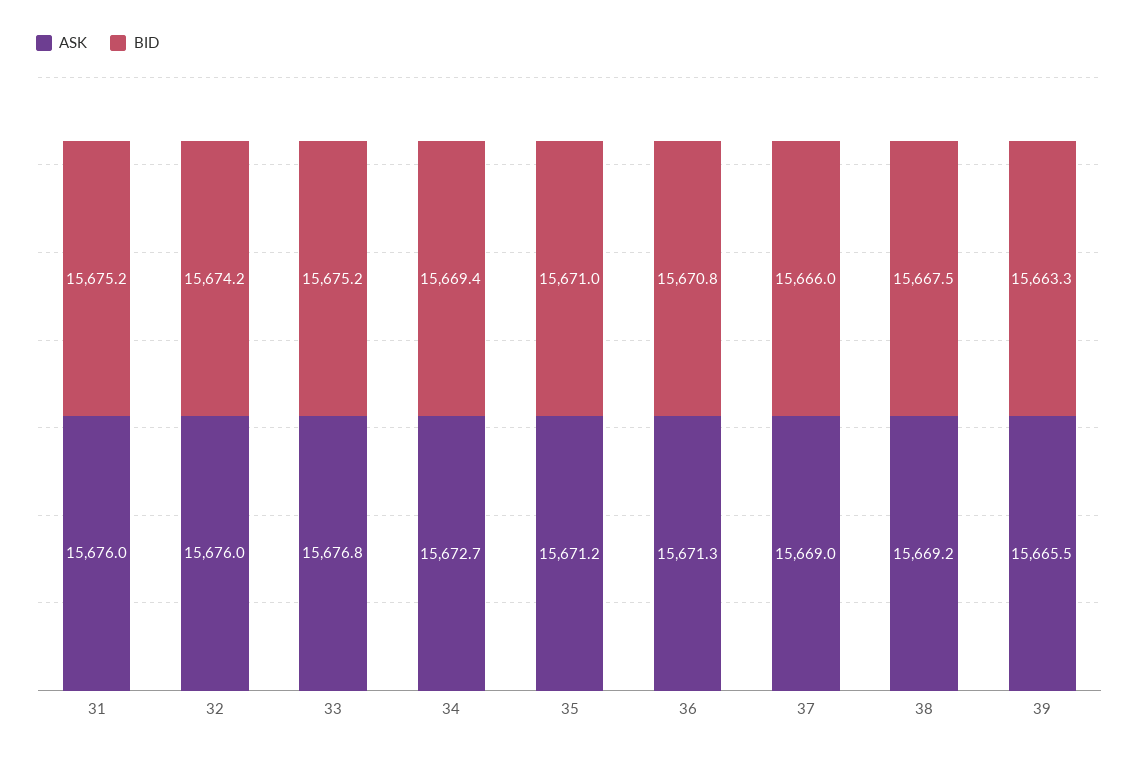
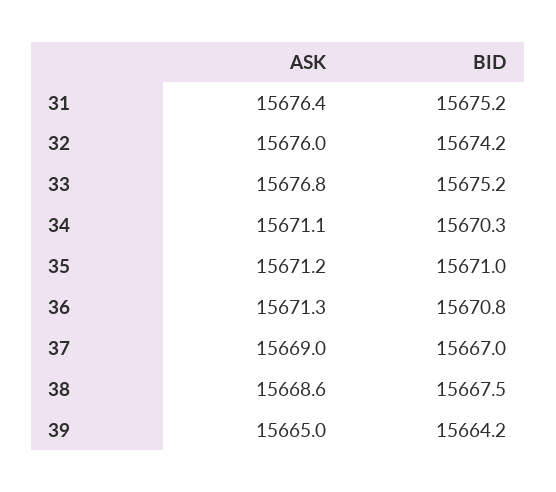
ASK, 31: 15676 -> 15676.4
ASK, 34: 15672.7 -> 15671.1
BID, 34: 15669.4 -> 15670.3
BID, 37: 15666 -> 15667
ASK, 38: 15669.2 -> 15668.6
ASK, 39: 15665.5 -> 15665
BID, 39: 15663.3 -> 15664.2

